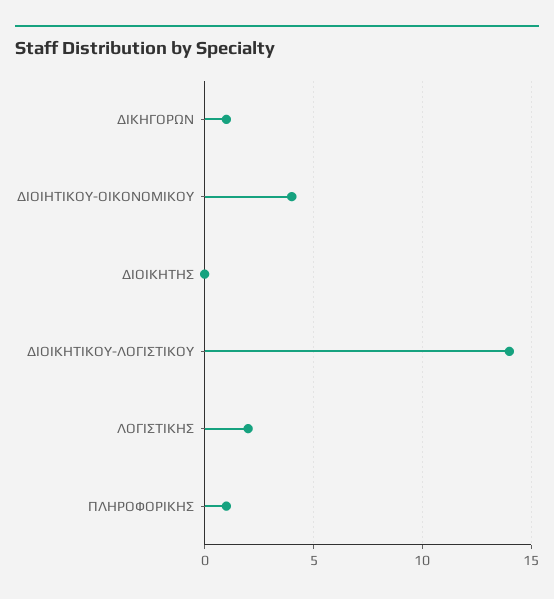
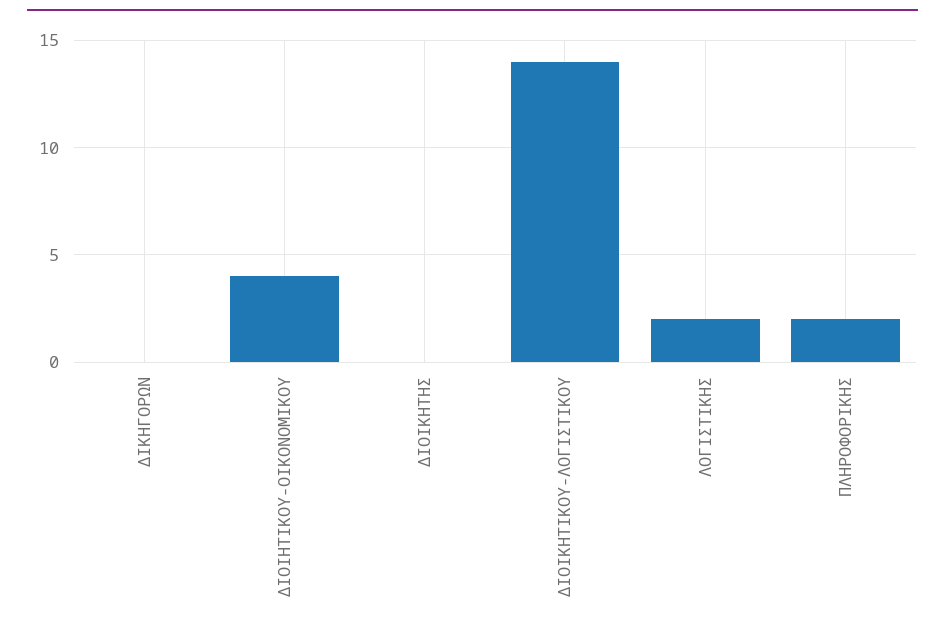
ΔΙΚΗΓΟΡΩΝ: 1 -> 0
ΠΛΗΡΟΦΟΡΙΚΗΣ: 1 -> 2

